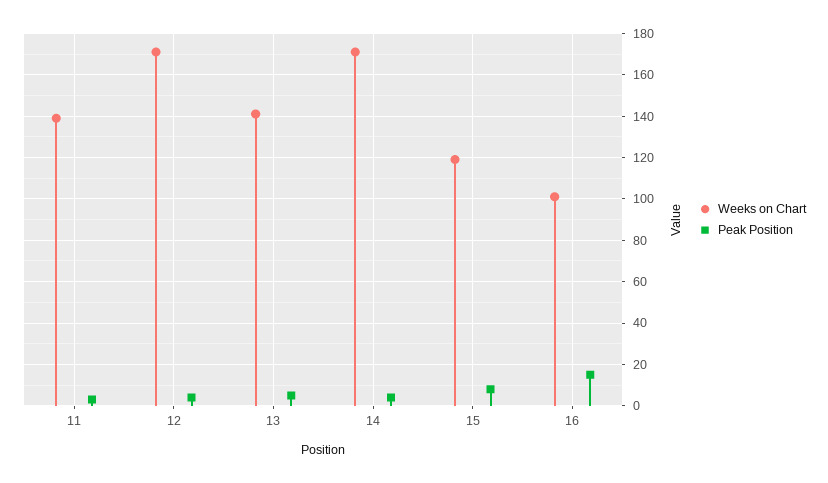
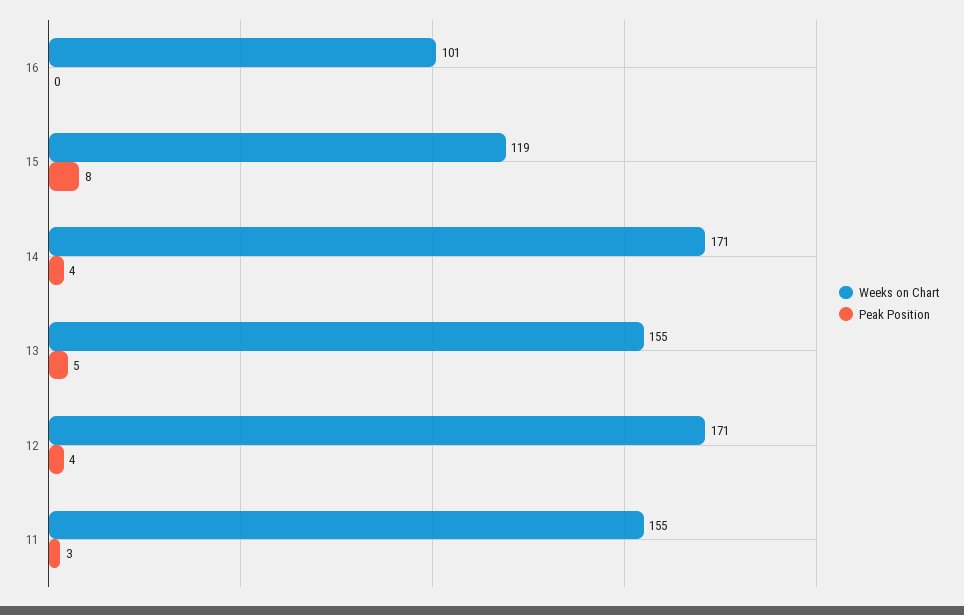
Weeks on Chart, 11: 140 -> 155
Weeks on Chart, 13: 140 -> 155
Peak Position, 16: 15 -> 0

